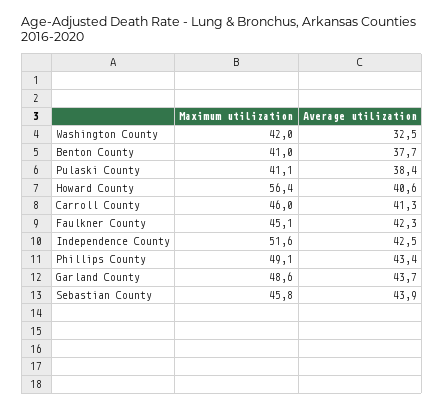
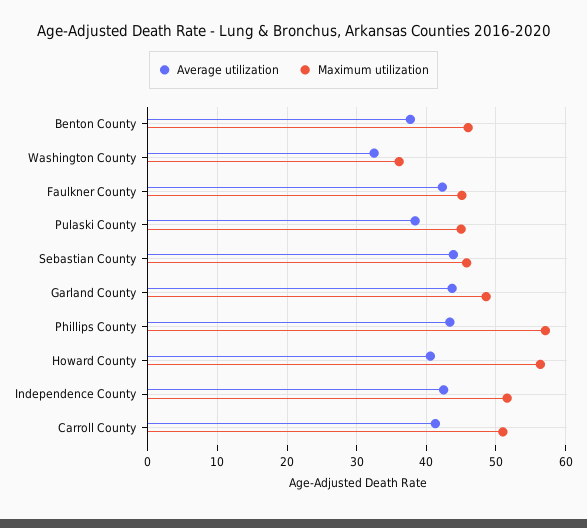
Maximum utilization, Washington County: 42 -> 36
Maximum utilization, Benton County: 41 -> 46
Maximum utilization, Pulaski County: 41.1 -> 45
Maximum utilization, Carroll County: 46 -> 51
Maximum utilization, Phillips County: 49.1 -> 57

